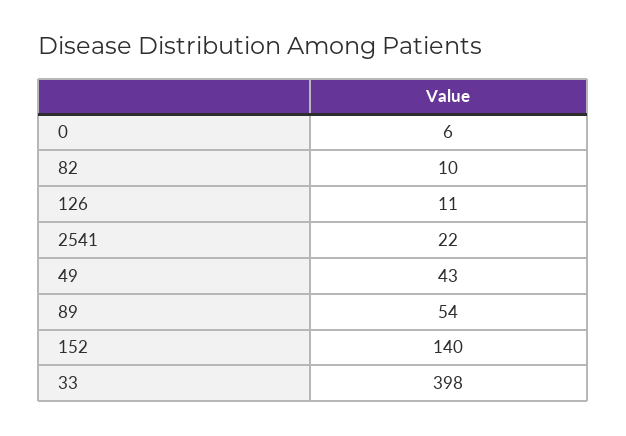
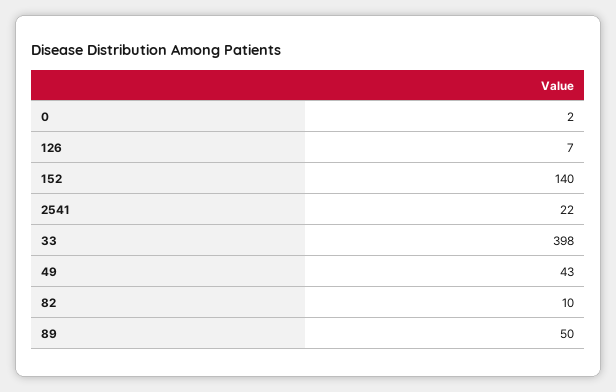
0: 6 -> 2
126: 11 -> 7
89: 54 -> 50

